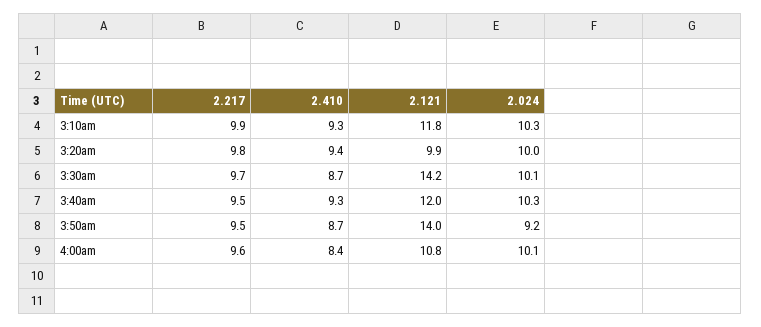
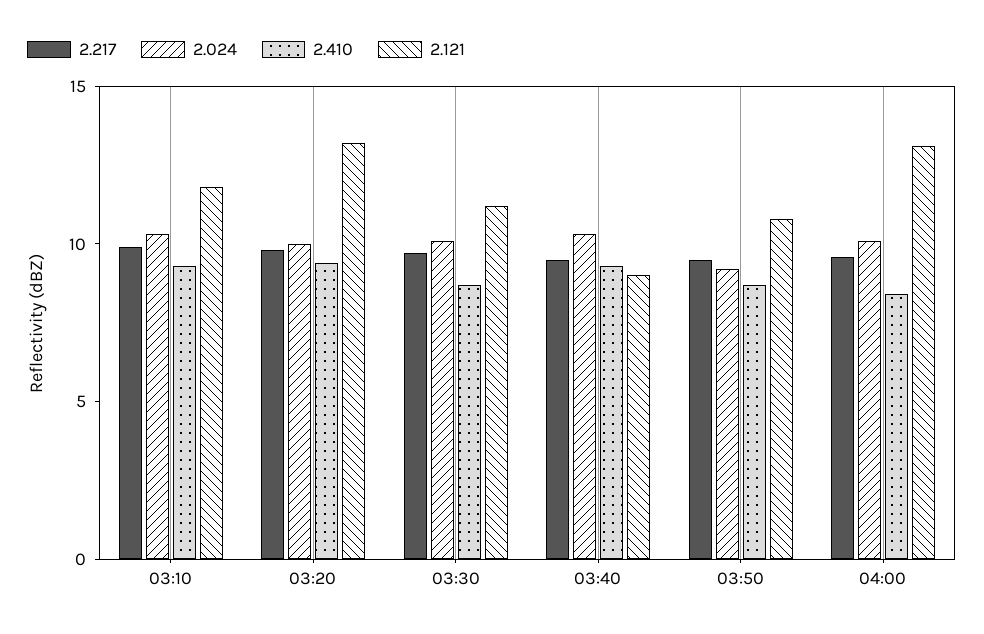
2.121, 3:20am: 9.9 -> 13
2.121, 3:30am: 14.2 -> 11
2.121, 3:40am: 12 -> 9
2.121, 3:50am: 14 -> 11
2.121, 4:00am: 10.8 -> 13

